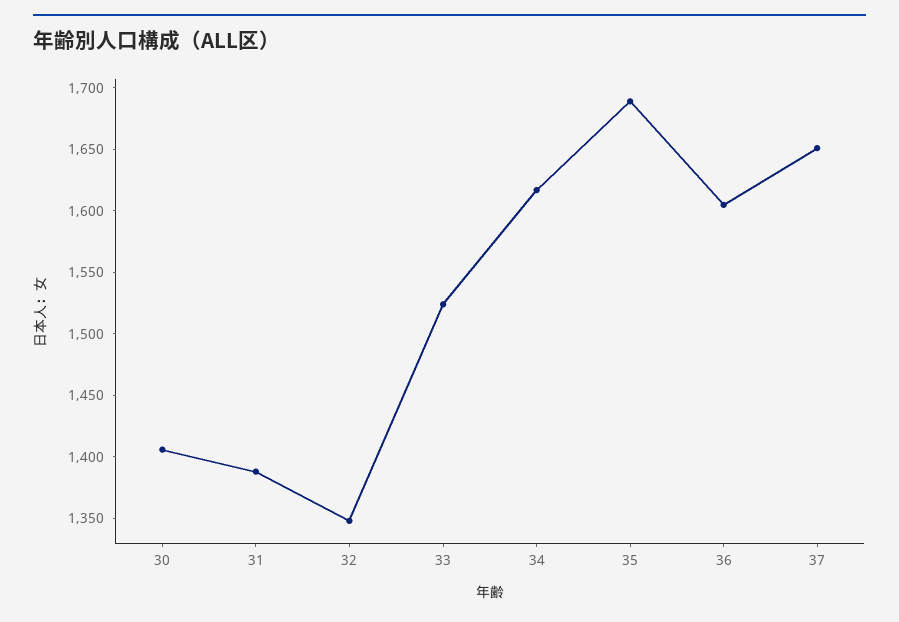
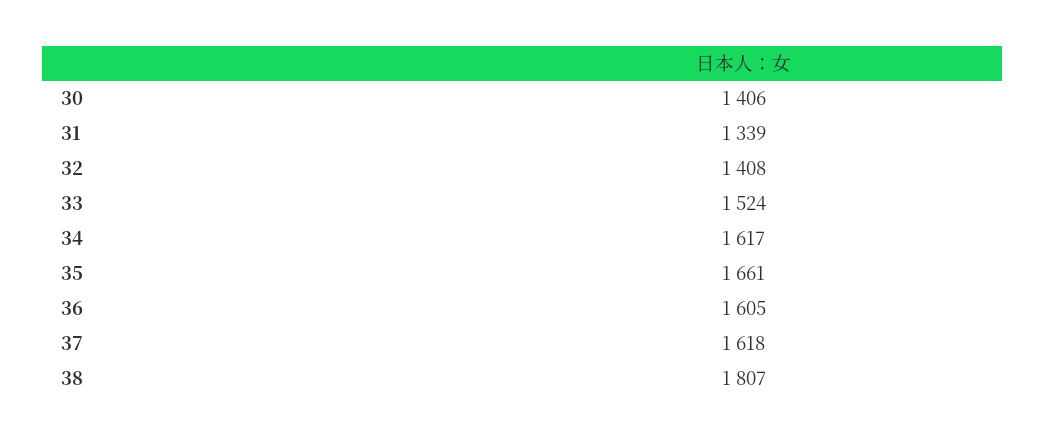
31: 1390 -> 1339
32: 1350 -> 1408
35: 1690 -> 1661
37: 1650 -> 1618
38: none -> 1807

